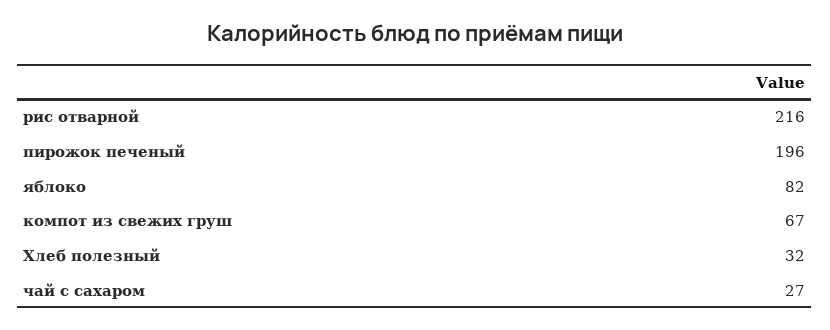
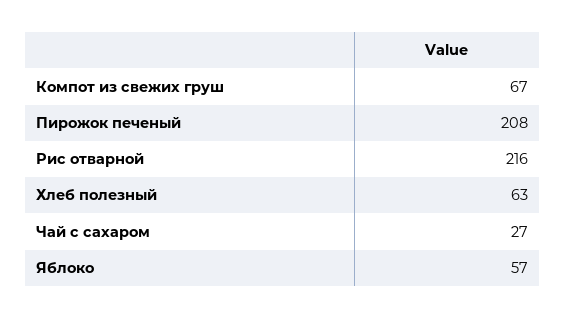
пирожок печеный: 196 -> 208
яблоко: 82 -> 57
Хлеб полезный: 32 -> 63

